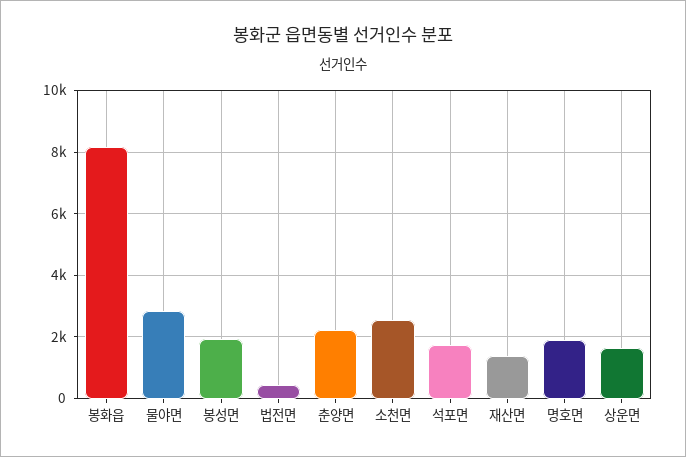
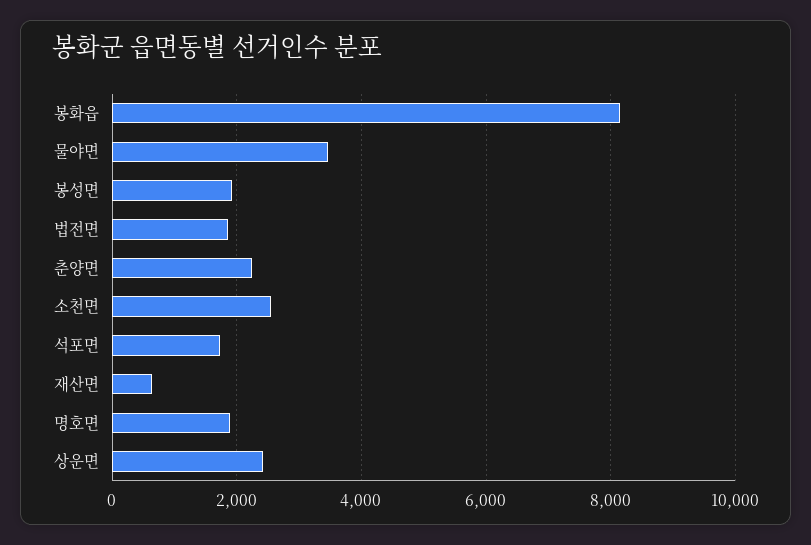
물야면: 2800 -> 3400
법전면: 400 -> 1800
재산면: 1400 -> 600
상운면: 1600 -> 2400

